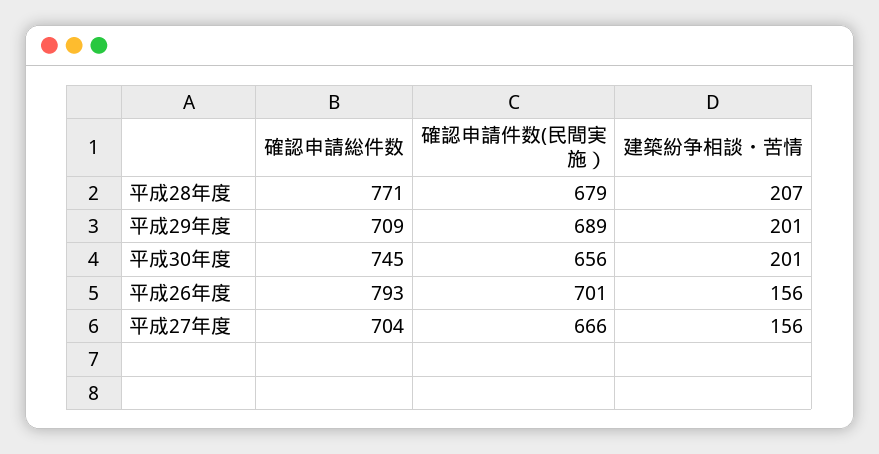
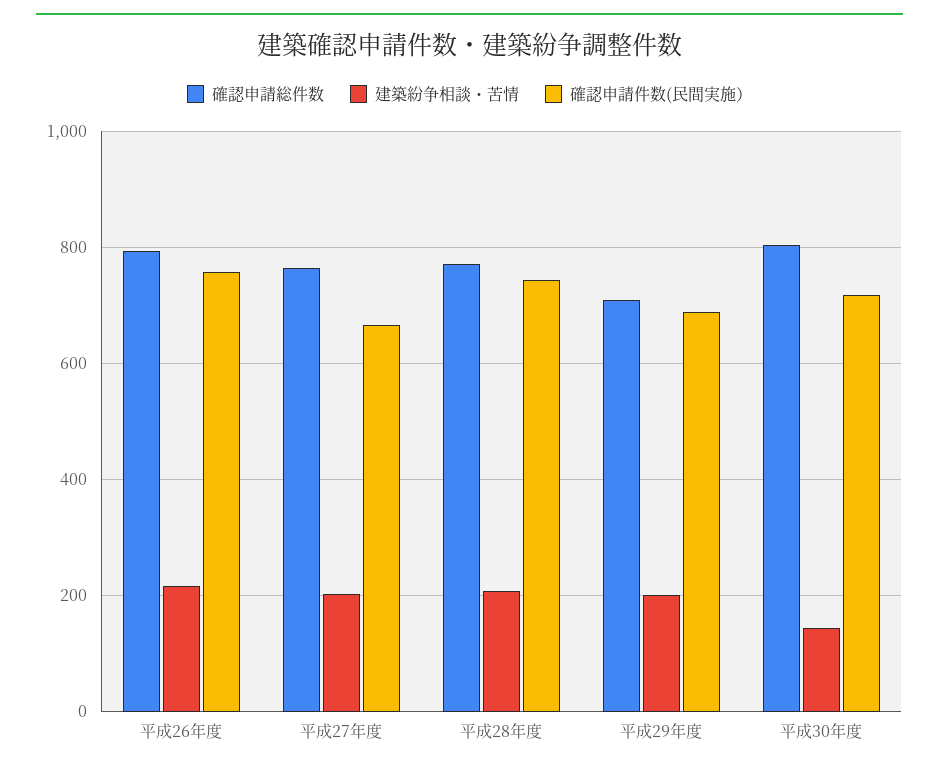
確認申請件数(民間実施）, 平成28年度: 679 -> 740
確認申請総件数, 平成30年度: 745 -> 800
確認申請件数(民間実施）, 平成30年度: 656 -> 720
建築紛争相談・苦情, 平成30年度: 201 -> 140
確認申請件数(民間実施）, 平成26年度: 701 -> 760
建築紛争相談・苦情, 平成26年度: 156 -> 220
確認申請総件数, 平成27年度: 704 -> 760
建築紛争相談・苦情, 平成27年度: 156 -> 200

